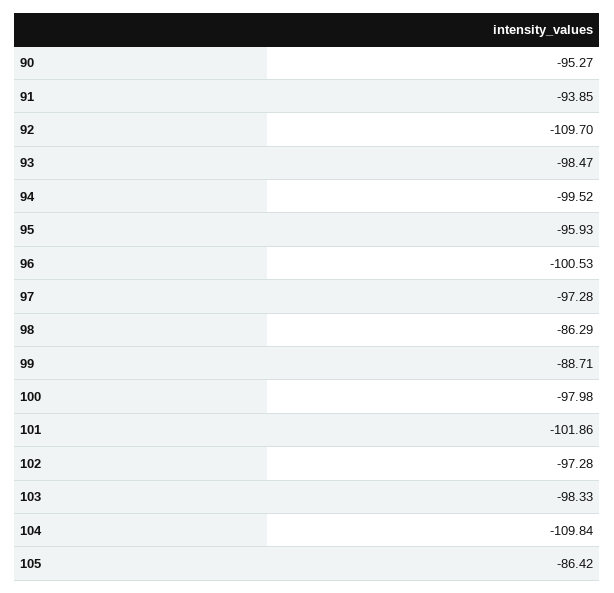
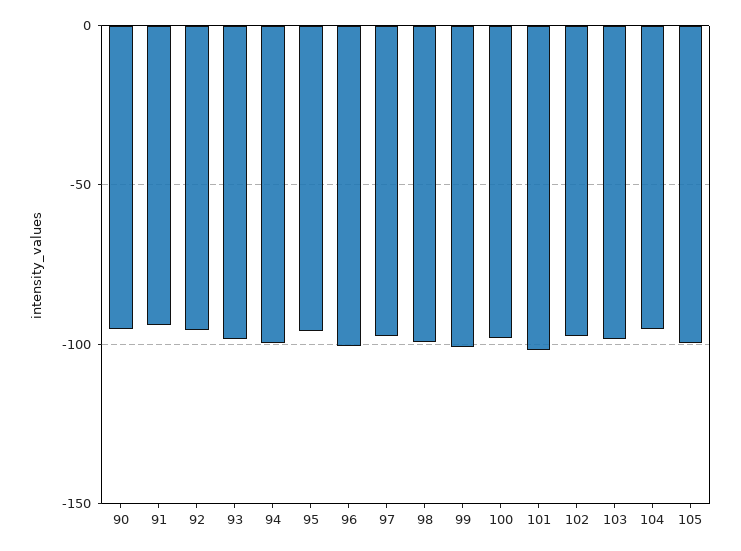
92: -109.7 -> -95
98: -86.29 -> -100
99: -88.71 -> -100
104: -109.84 -> -95
105: -86.42 -> -100

